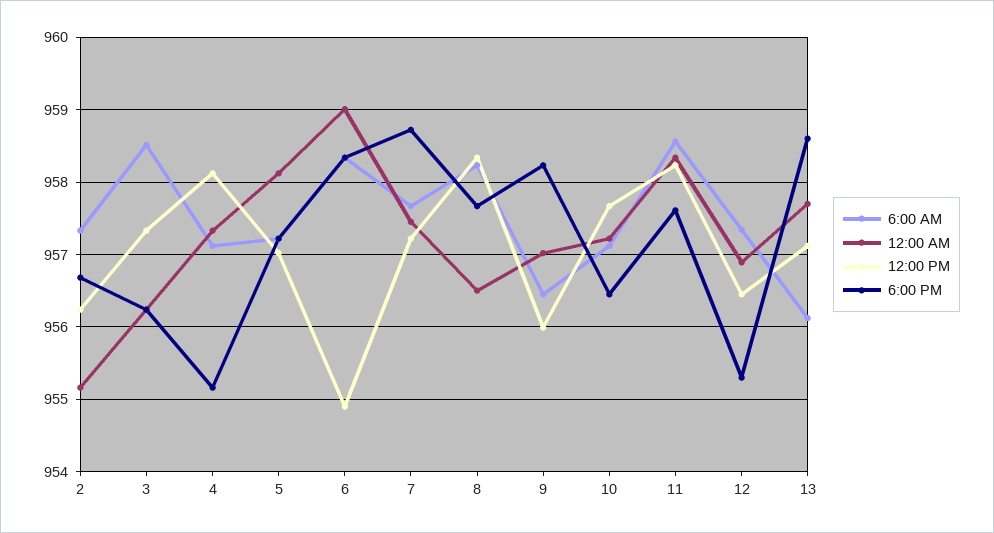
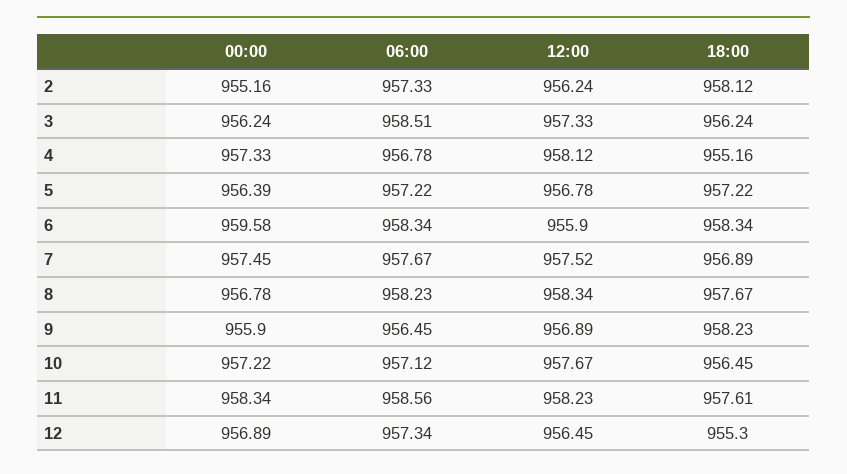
6:00 PM, 2: 956.7 -> 958.12
6:00 AM, 4: 957.1 -> 956.78
12:00 AM, 5: 958.1 -> 956.39
12:00 PM, 5: 957 -> 956.78
12:00 AM, 6: 959 -> 959.58
12:00 PM, 6: 954.9 -> 955.9
12:00 PM, 7: 957.2 -> 957.52
6:00 PM, 7: 958.7 -> 956.89
12:00 AM, 8: 956.5 -> 956.78
12:00 AM, 9: 957 -> 955.9
12:00 PM, 9: 956 -> 956.89
6:00 AM, 13: 956.1 -> none
12:00 AM, 13: 957.7 -> none
12:00 PM, 13: 957.1 -> none
6:00 PM, 13: 958.6 -> none

